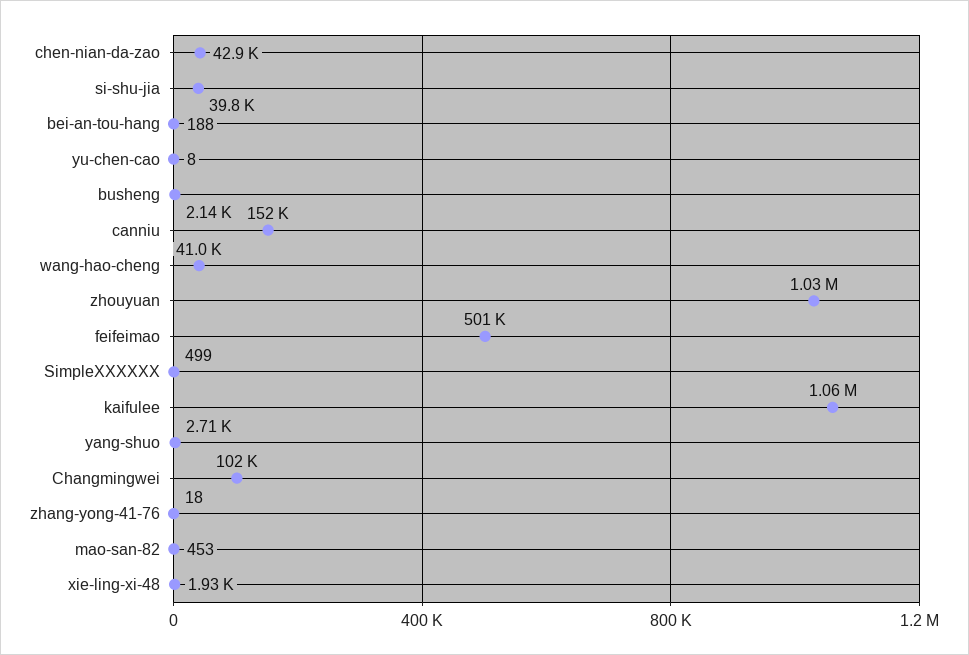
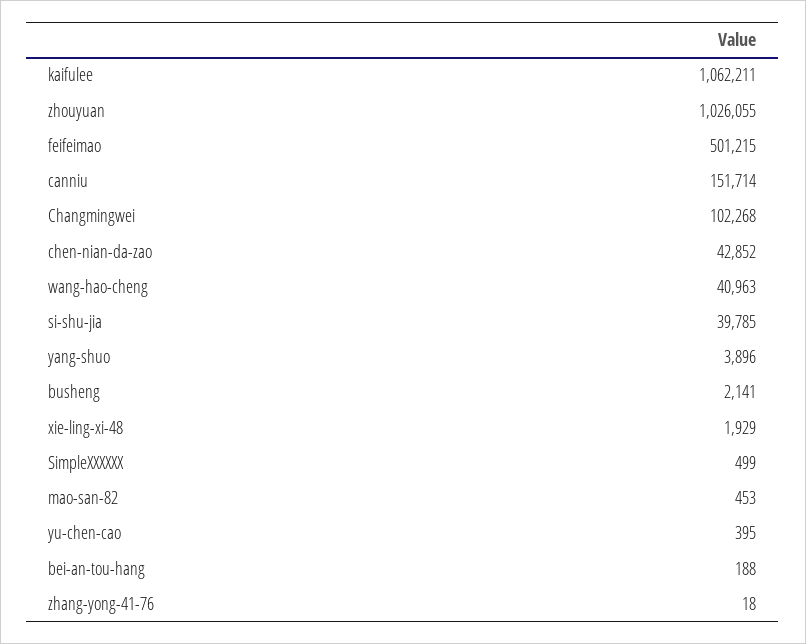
yu-chen-cao: 8 -> 395
yang-shuo: 2710 -> 3896

